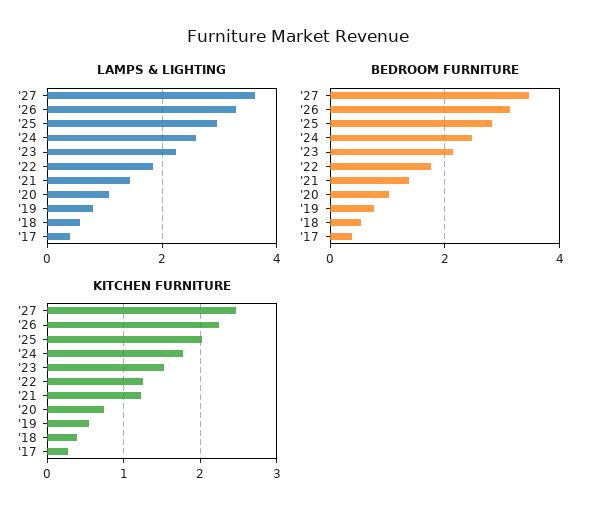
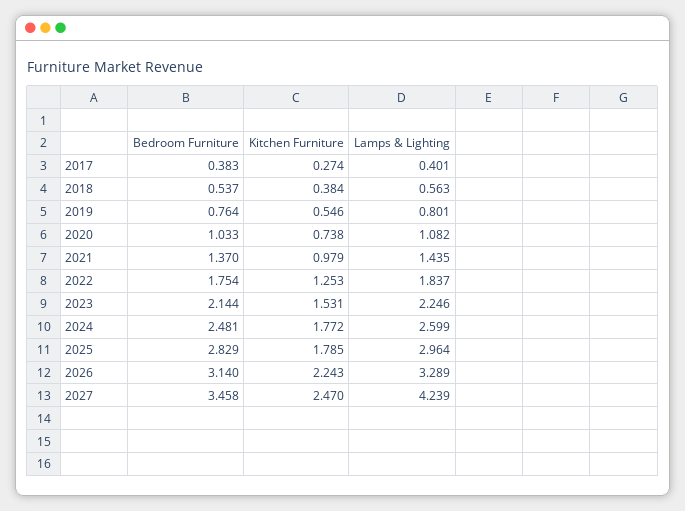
LAMPS & LIGHTING, '27: 3.6 -> 4.239
KITCHEN FURNITURE, '25: 2 -> 1.785
KITCHEN FURNITURE, '21: 1.2 -> 0.979

